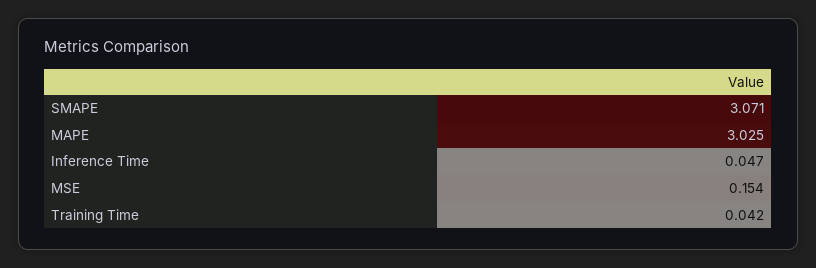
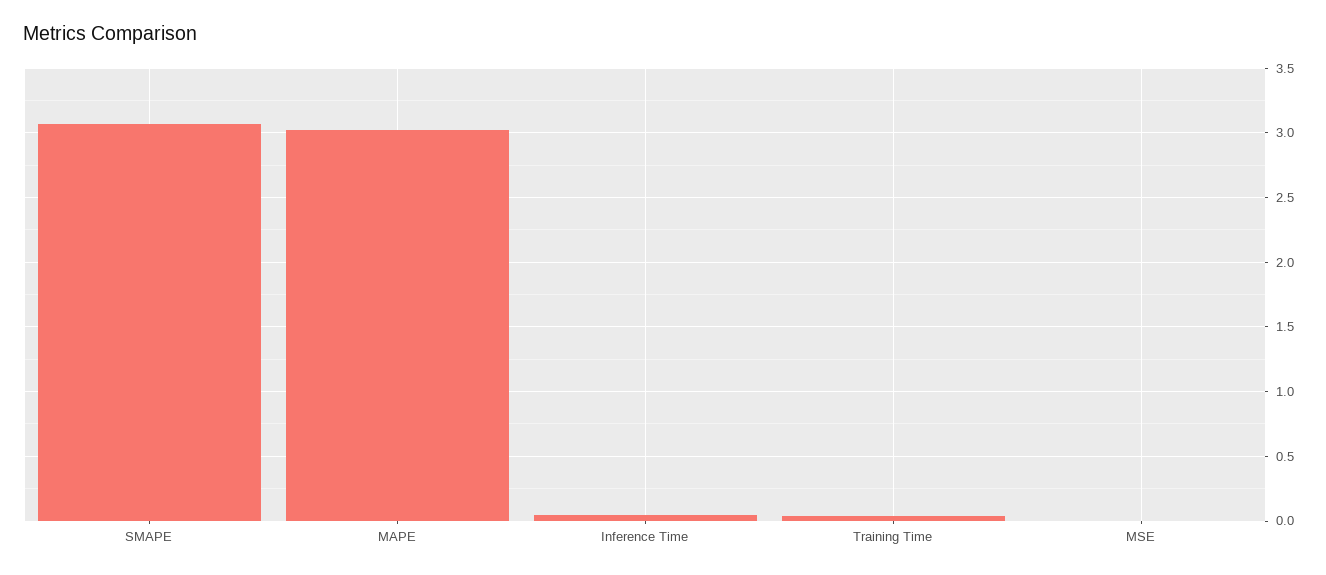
MSE: 0.154 -> 0

